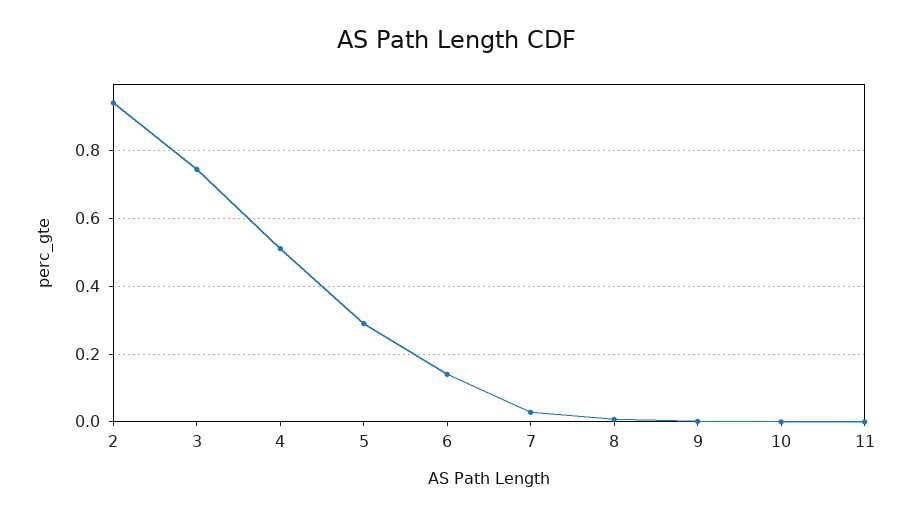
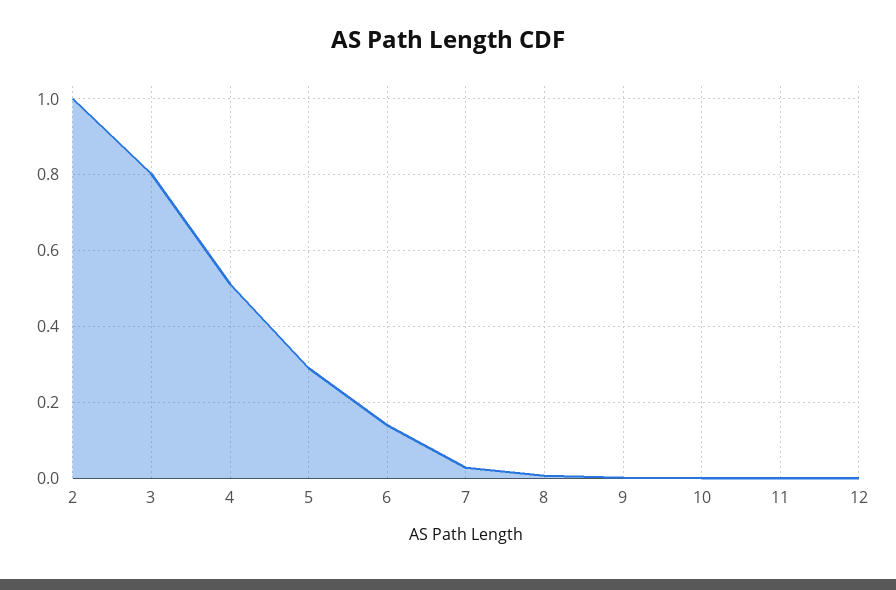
2: 0.94 -> 1
3: 0.74 -> 0.8
12: none -> 0

